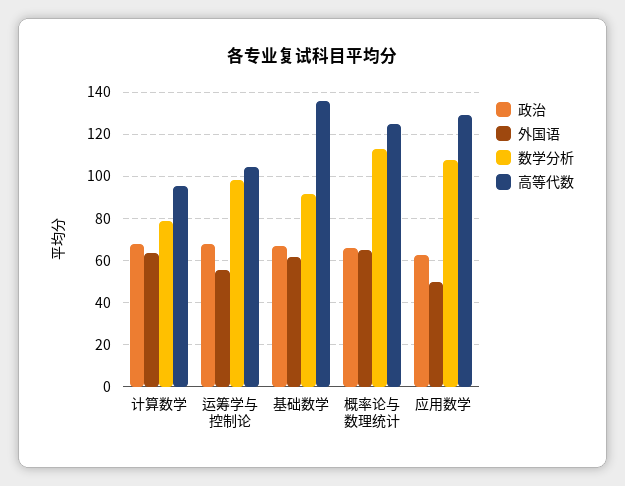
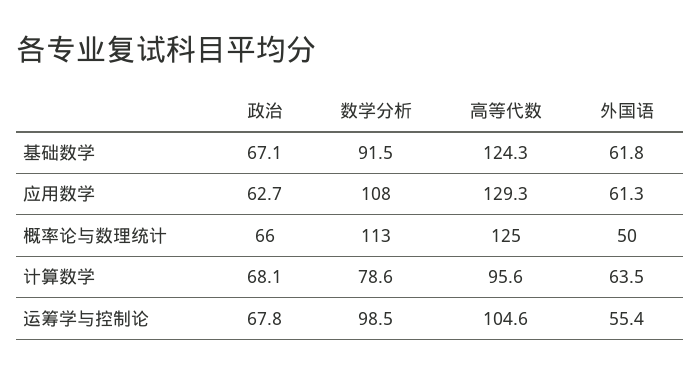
高等代数, 基础数学: 135 -> 124.3
外国语, 概率论与数理统计: 65 -> 50
外国语, 应用数学: 50 -> 61.3

